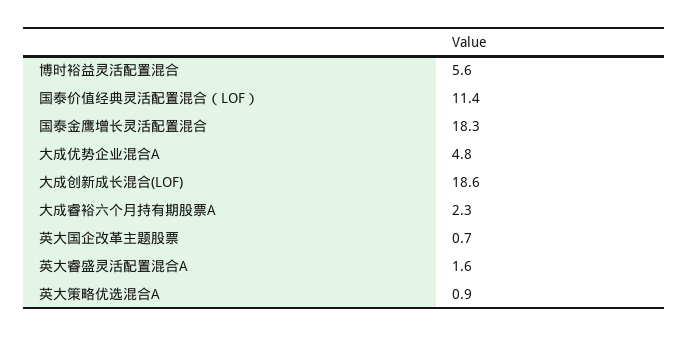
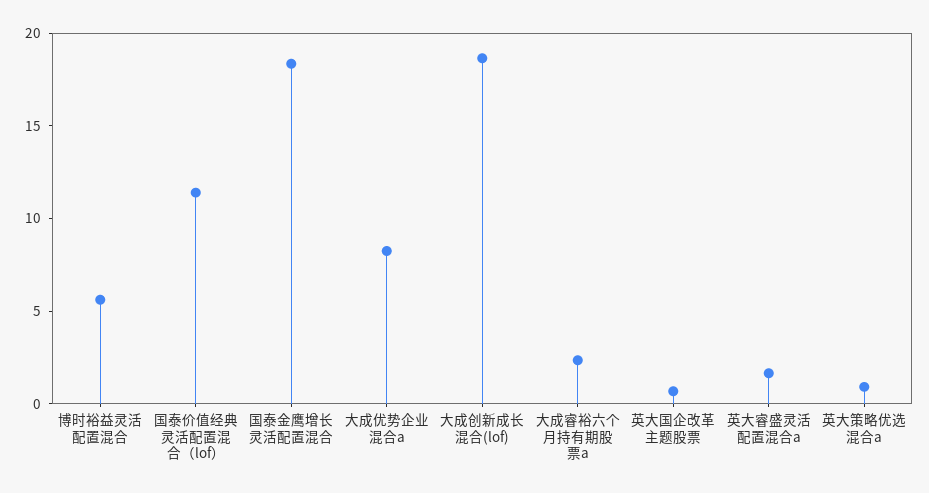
大成优势企业混合A: 4.8 -> 8

